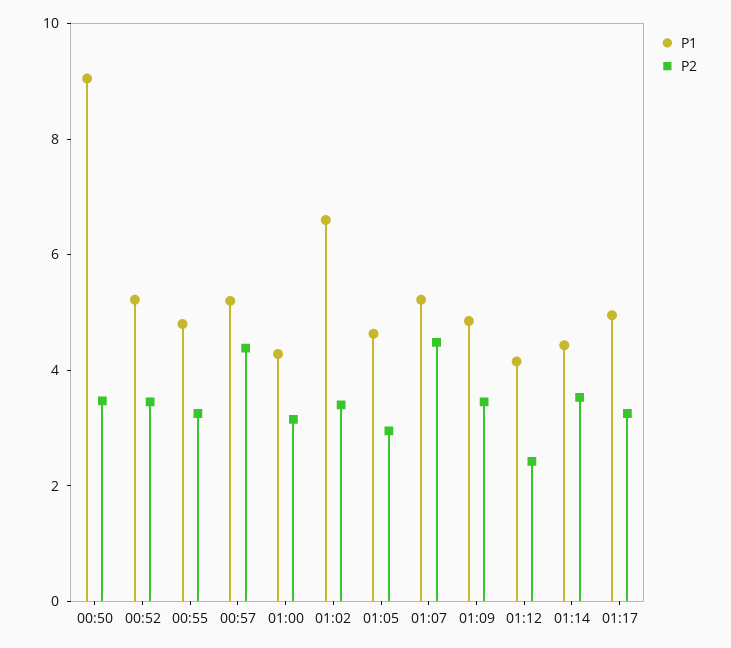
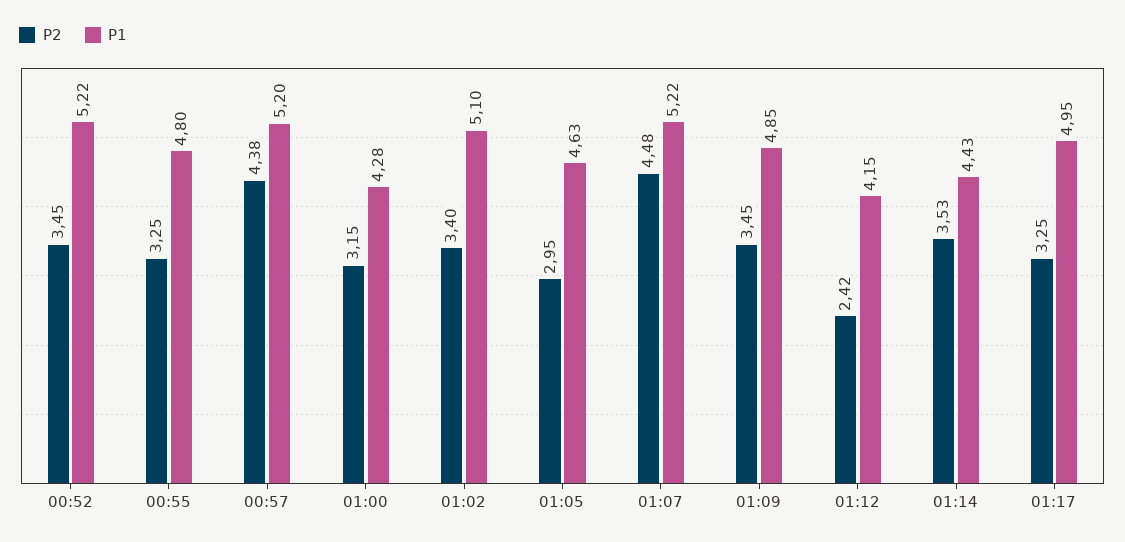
P1, 00:50: 9 -> none
P2, 00:50: 3.5 -> none
P1, 01:02: 6.5 -> 5.1

